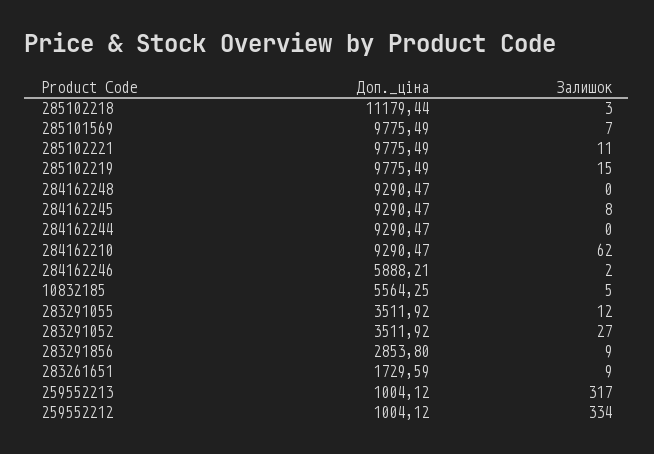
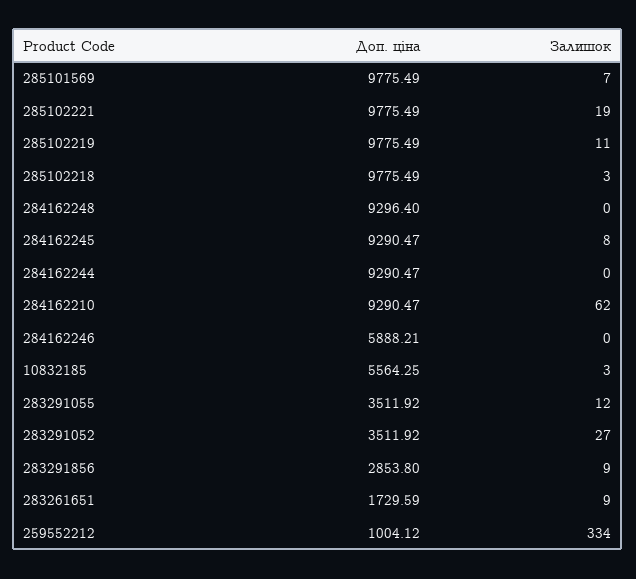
Доп._ціна, 285102218: 11179.44 -> 9775.49
Залишок, 285102221: 11 -> 19
Залишок, 285102219: 15 -> 11
Доп._ціна, 284162248: 9290.47 -> 9296.4
Залишок, 284162246: 2 -> 0
Залишок, 10832185: 5 -> 3
Доп._ціна, 259552213: 1004.12 -> none
Залишок, 259552213: 317 -> none

